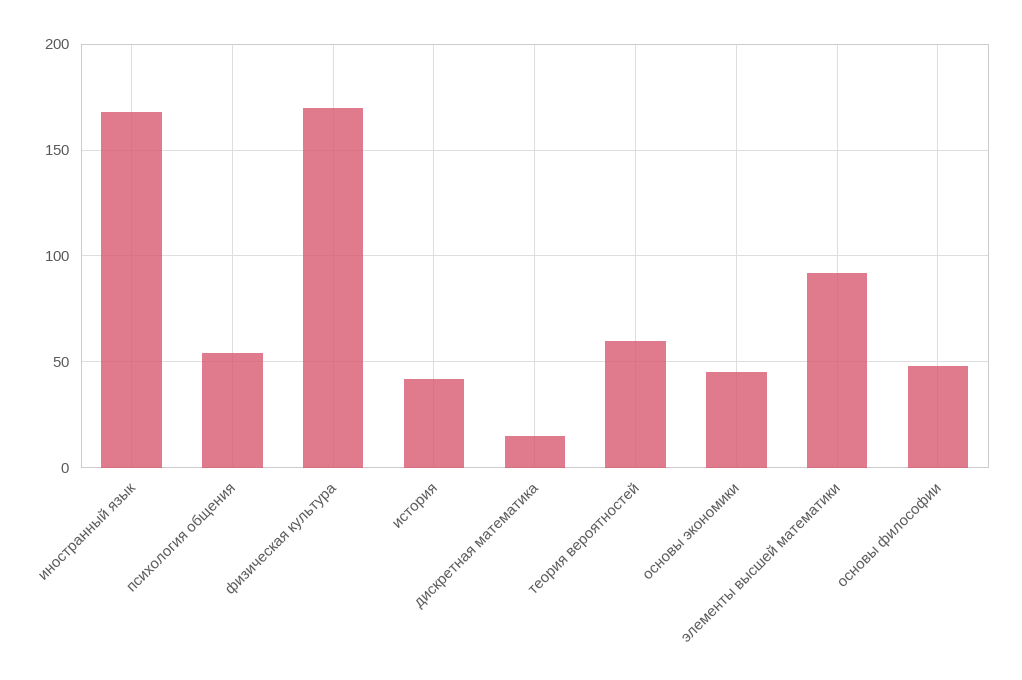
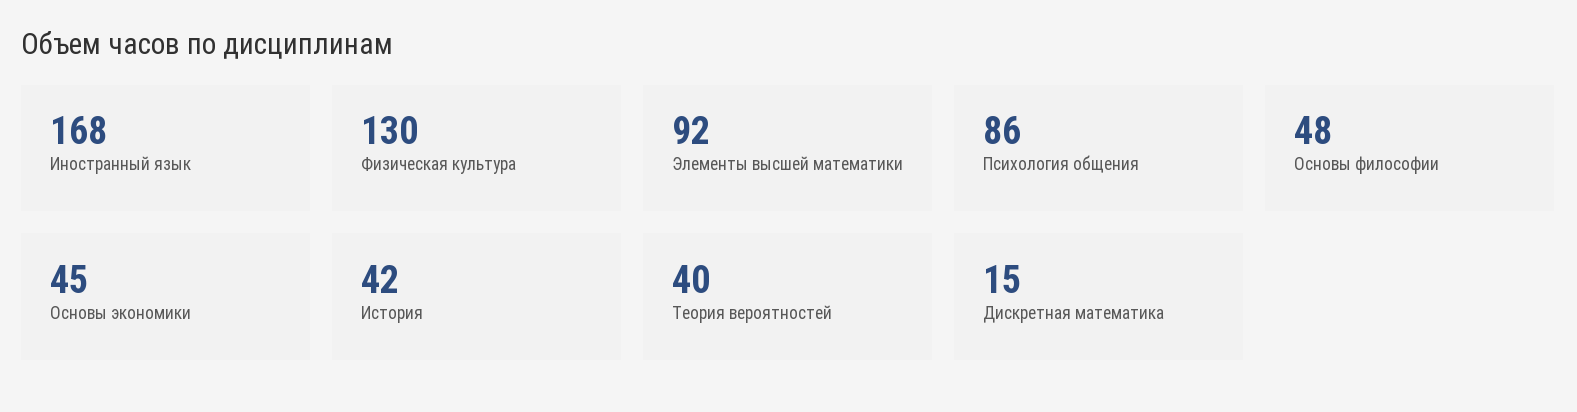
психология общения: 55 -> 86
физическая культура: 170 -> 130
теория вероятностей: 60 -> 40

